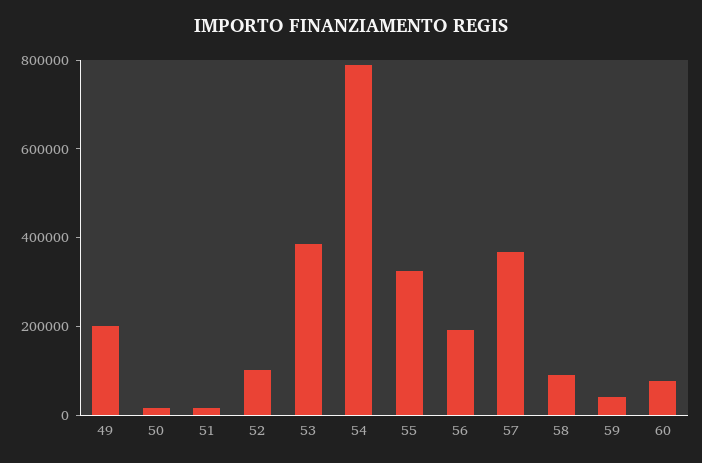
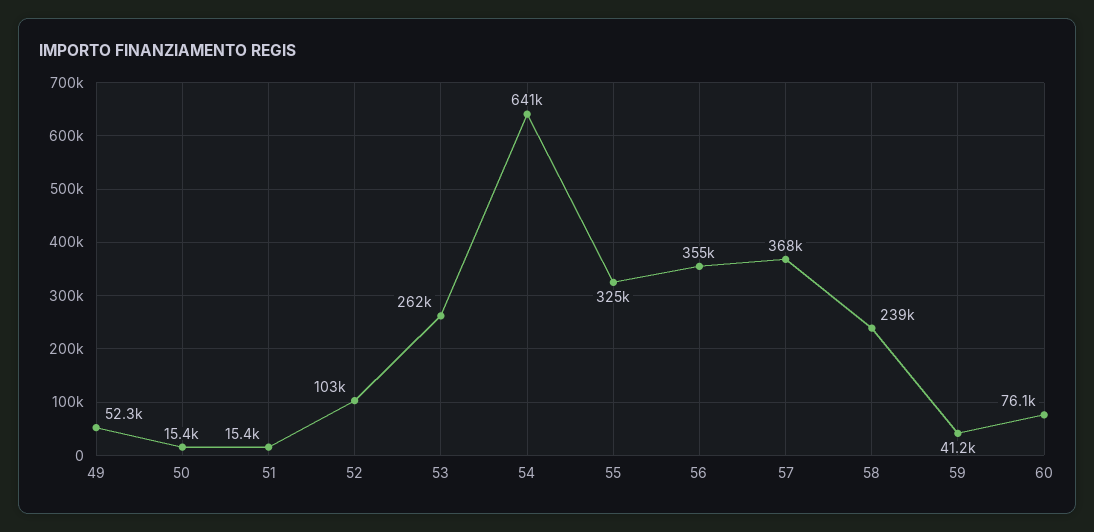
49: 200000 -> 52300
53: 400000 -> 262000
54: 800000 -> 641000
56: 200000 -> 355000
58: 100000 -> 239000

